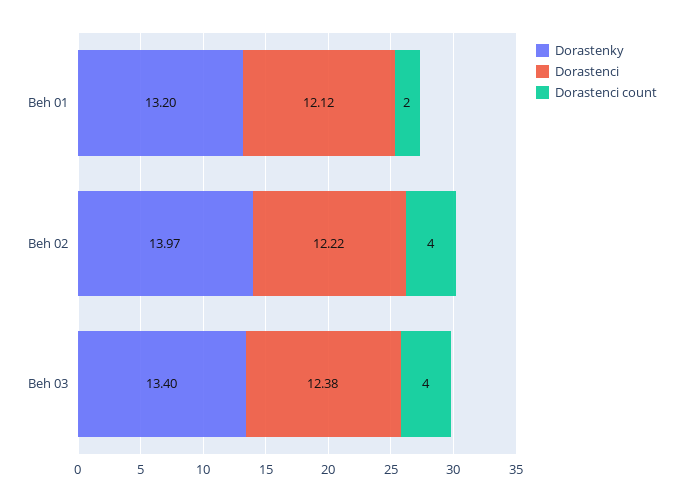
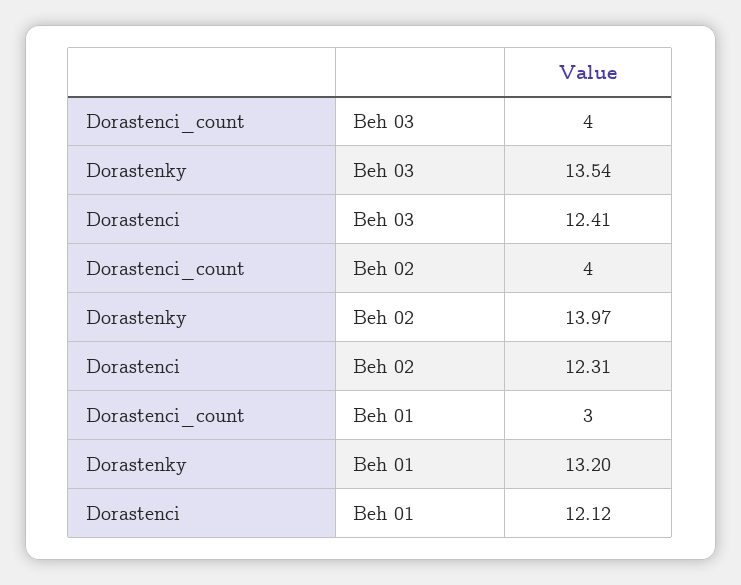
Dorastenci count, Beh 01: 2 -> 3
Dorastenci, Beh 02: 12.22 -> 12.31
Dorastenky, Beh 03: 13.4 -> 13.54
Dorastenci, Beh 03: 12.38 -> 12.41

